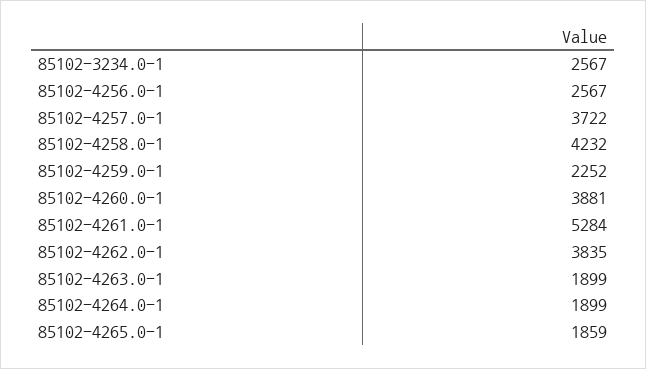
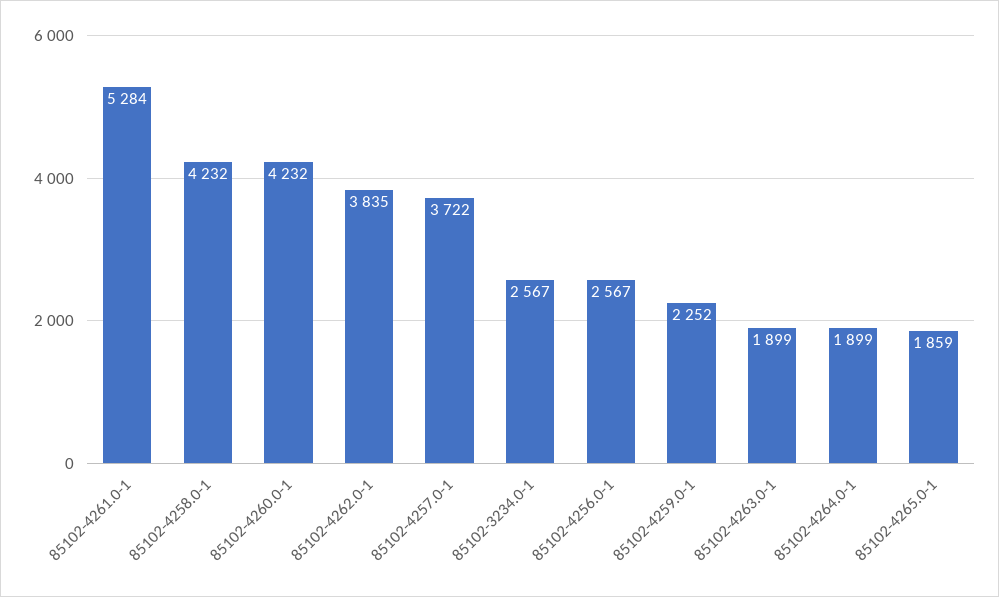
85102-4260.0-1: 3881 -> 4232

